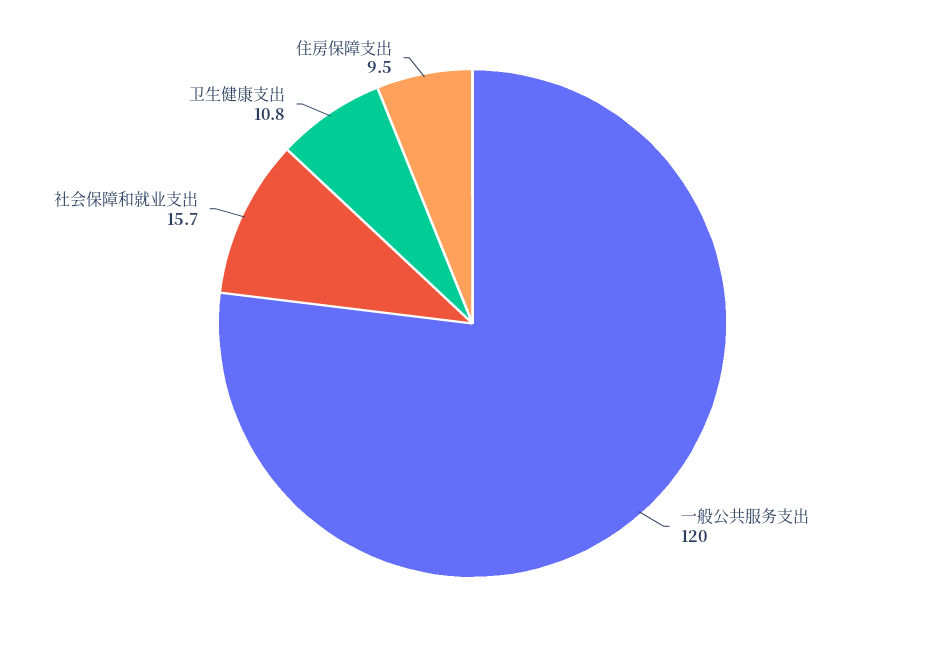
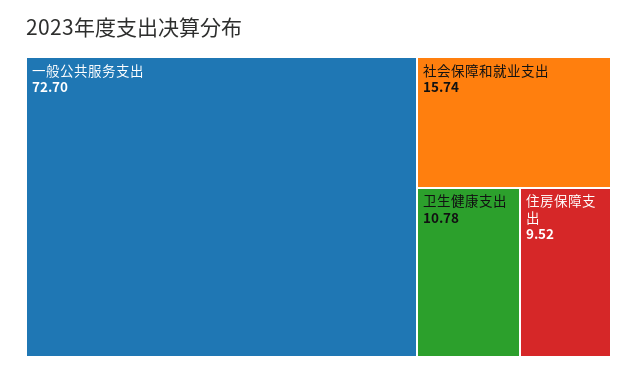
一般公共服务支出: 120 -> 72.7

